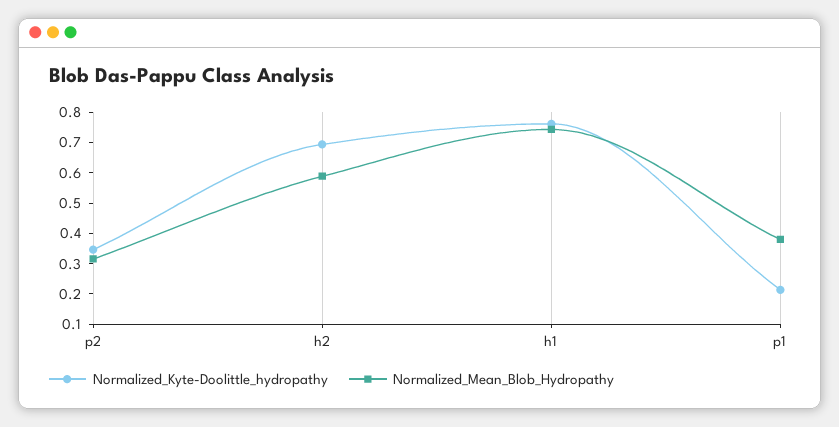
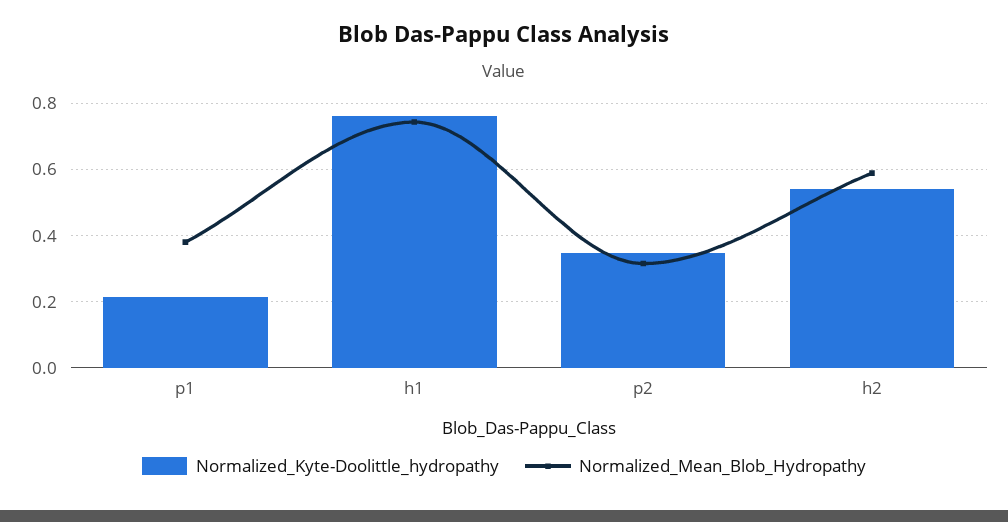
Normalized_Kyte-Doolittle_hydropathy, h2: 0.7 -> 0.54

